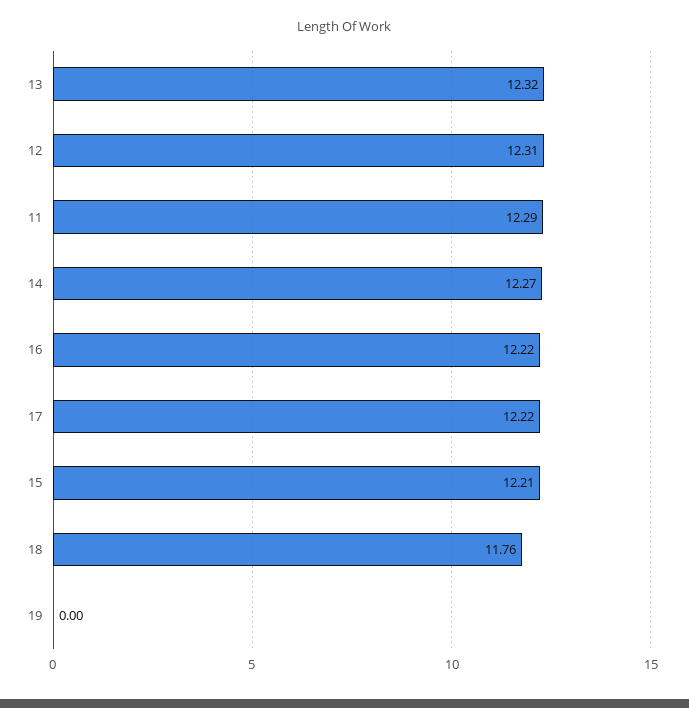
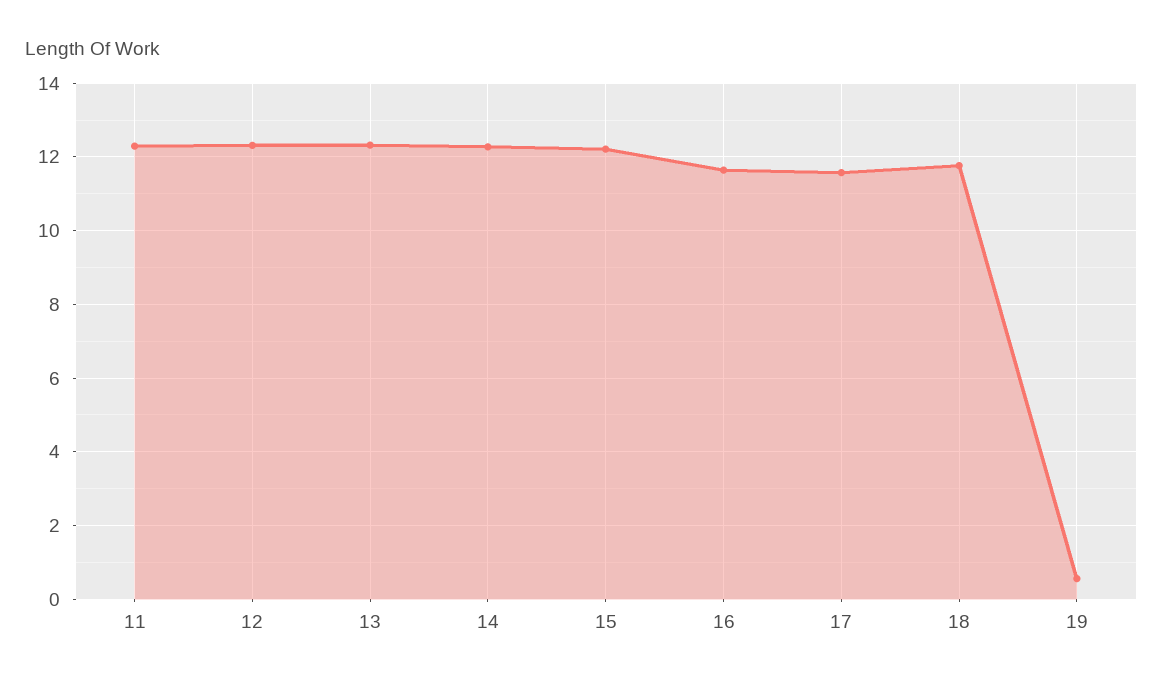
16: 12.22 -> 11.6
17: 12.22 -> 11.6
19: 0 -> 0.6

